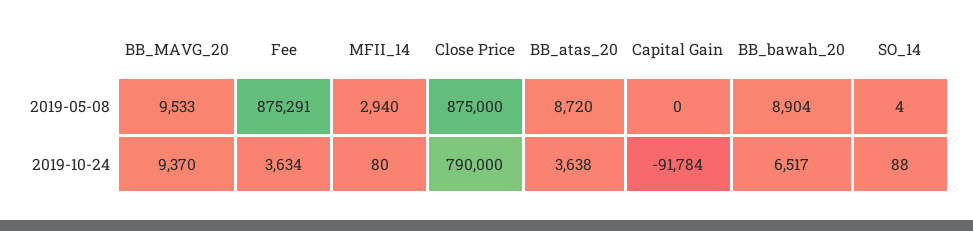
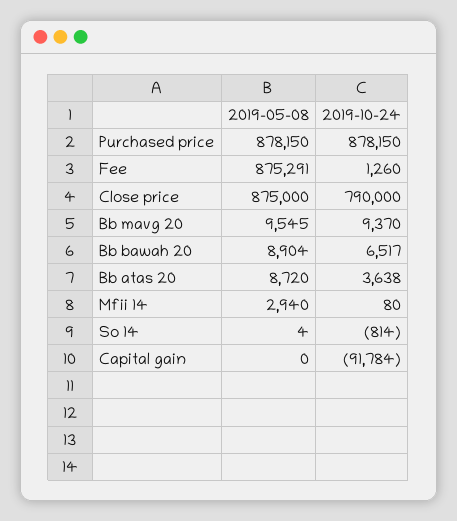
BB_MAVG_20, 2019-05-08: 9533 -> 9545
Fee, 2019-10-24: 3634 -> 1260
SO_14, 2019-10-24: 88 -> -814
Purchased price, 2019-05-08: none -> 878150
Purchased price, 2019-10-24: none -> 878150

